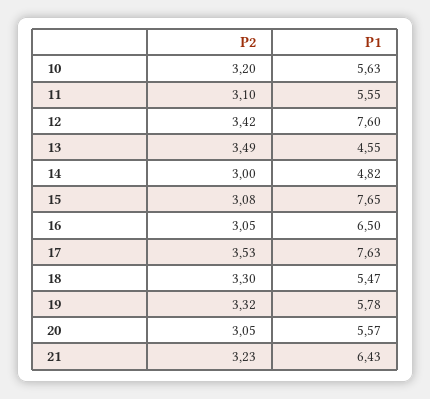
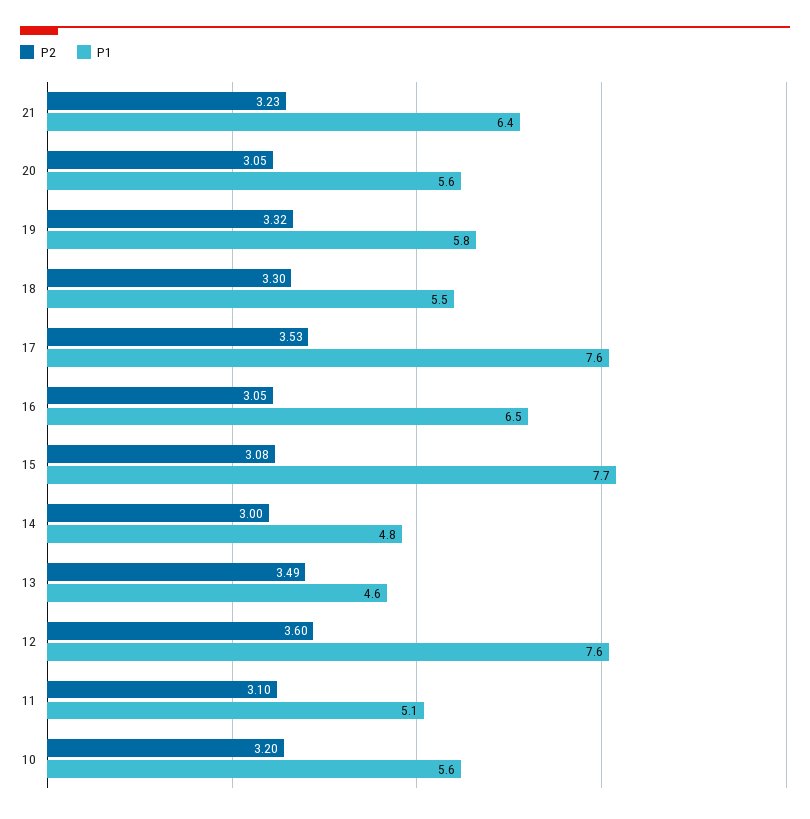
P1, 11: 5.55 -> 5.1
P2, 12: 3.42 -> 3.6

